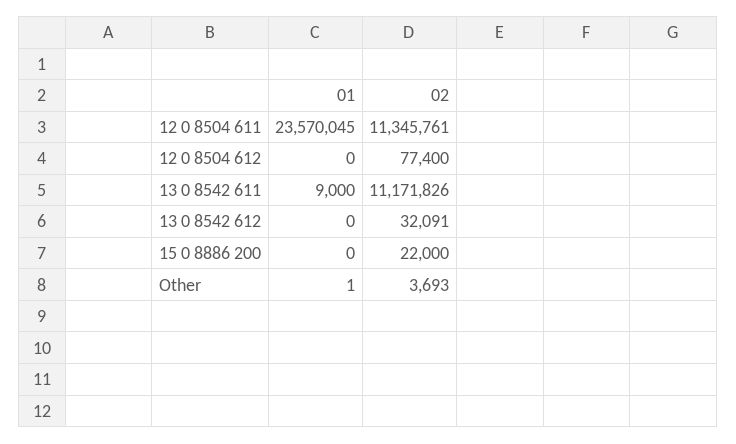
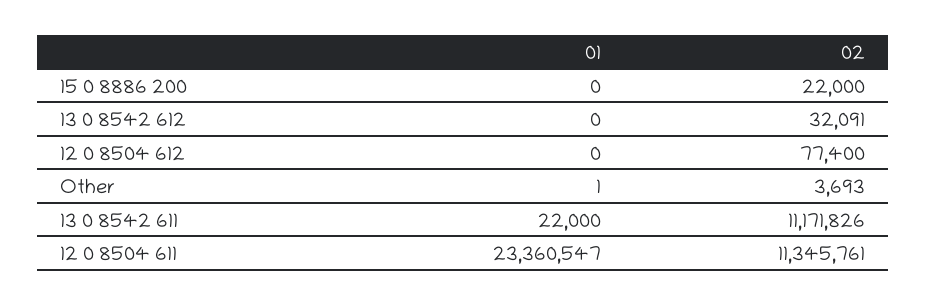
01, 12 0 8504 611: 23570045 -> 23360547
01, 13 0 8542 611: 9000 -> 22000

